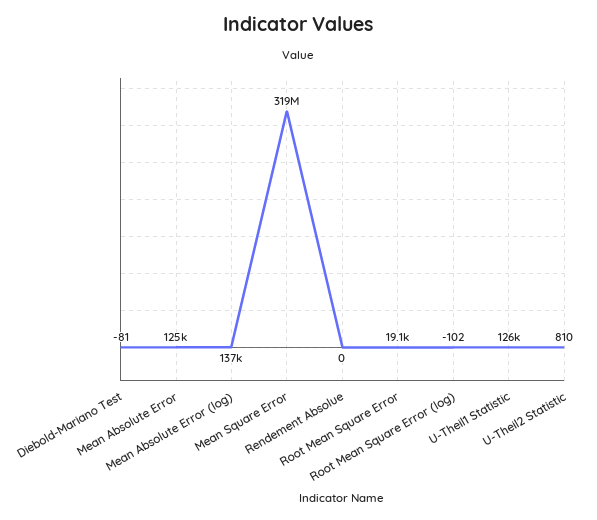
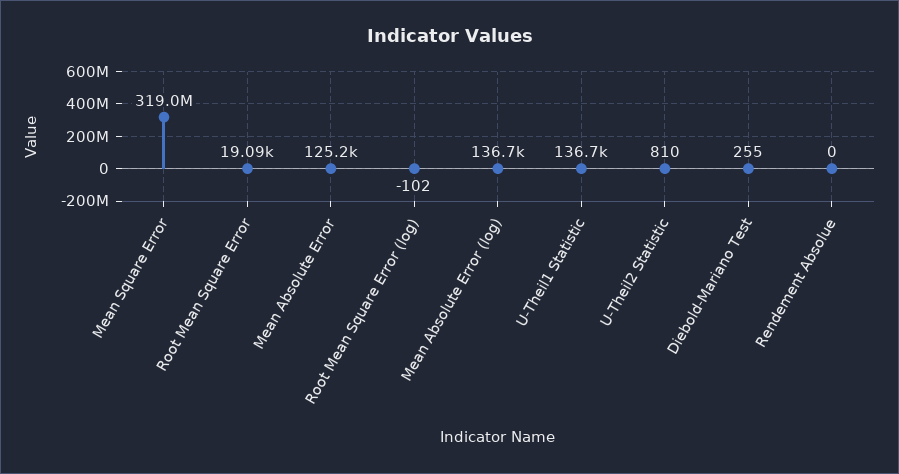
Diebold-Mariano Test: -81 -> 255
U-Theil1 Statistic: 126000 -> 136700

